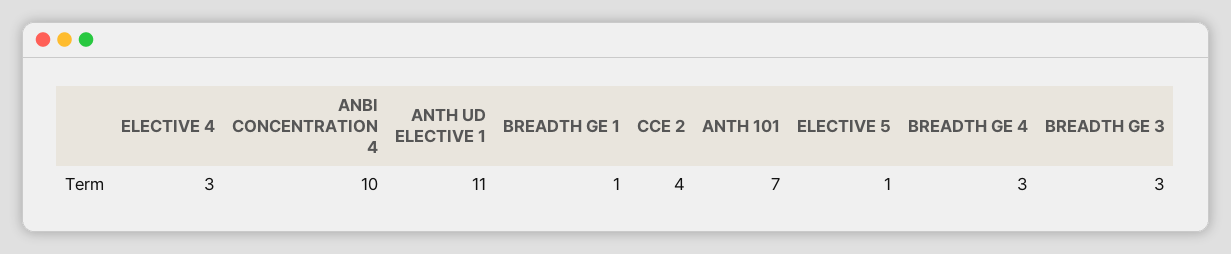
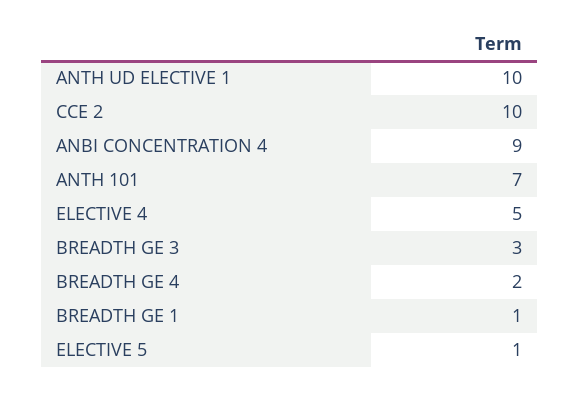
ELECTIVE 4: 3 -> 5
ANBI CONCENTRATION 4: 10 -> 9
ANTH UD ELECTIVE 1: 11 -> 10
CCE 2: 4 -> 10
BREADTH GE 4: 3 -> 2

